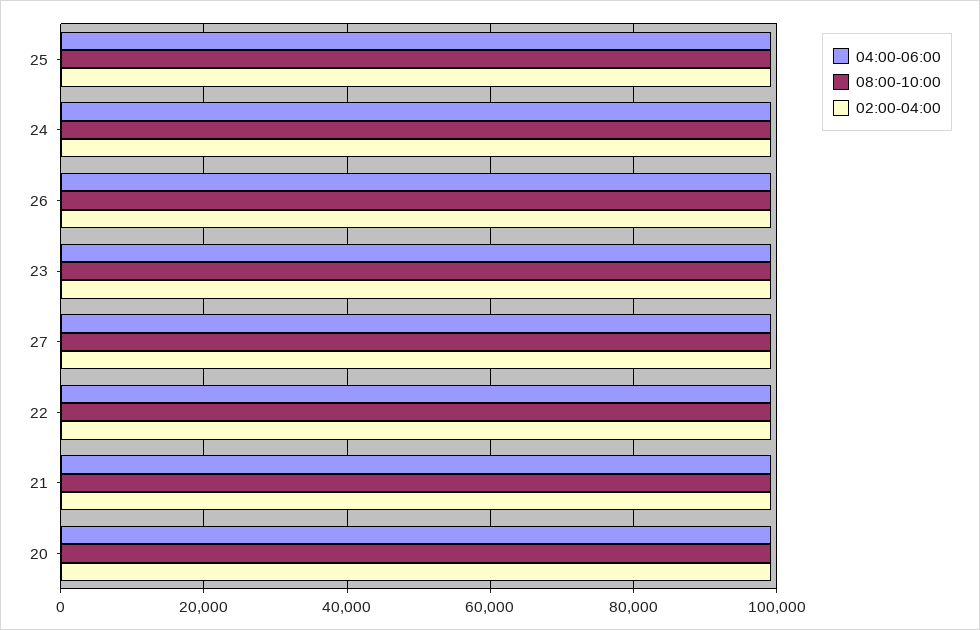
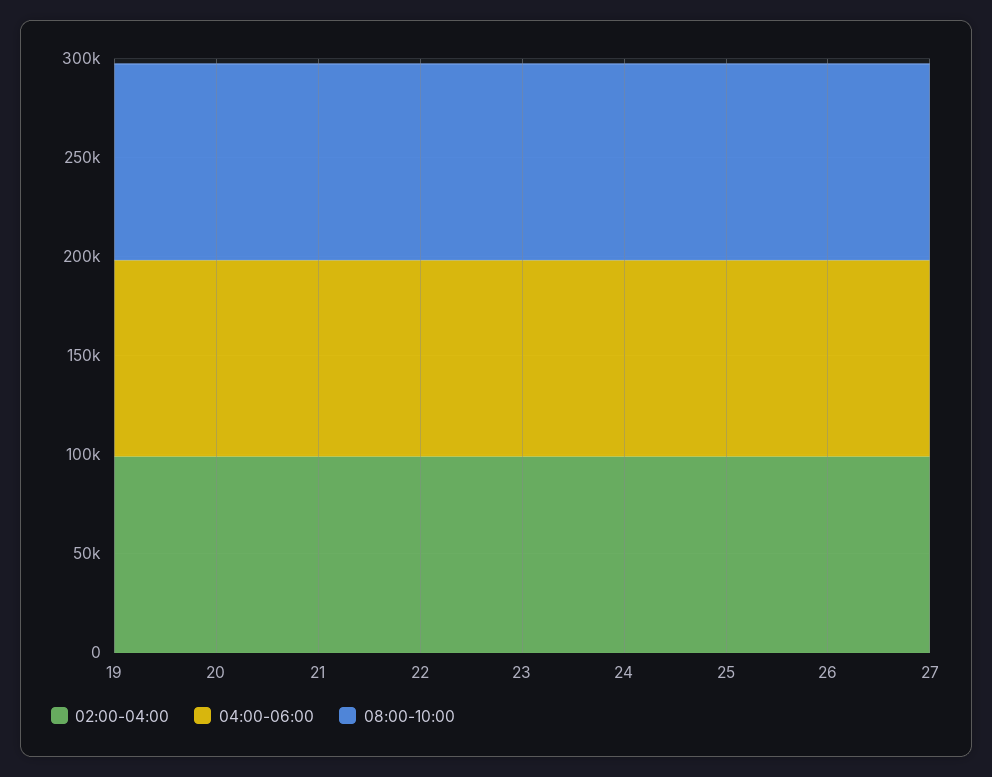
02:00-04:00, 19: none -> 100000
04:00-06:00, 19: none -> 100000
08:00-10:00, 19: none -> 100000

